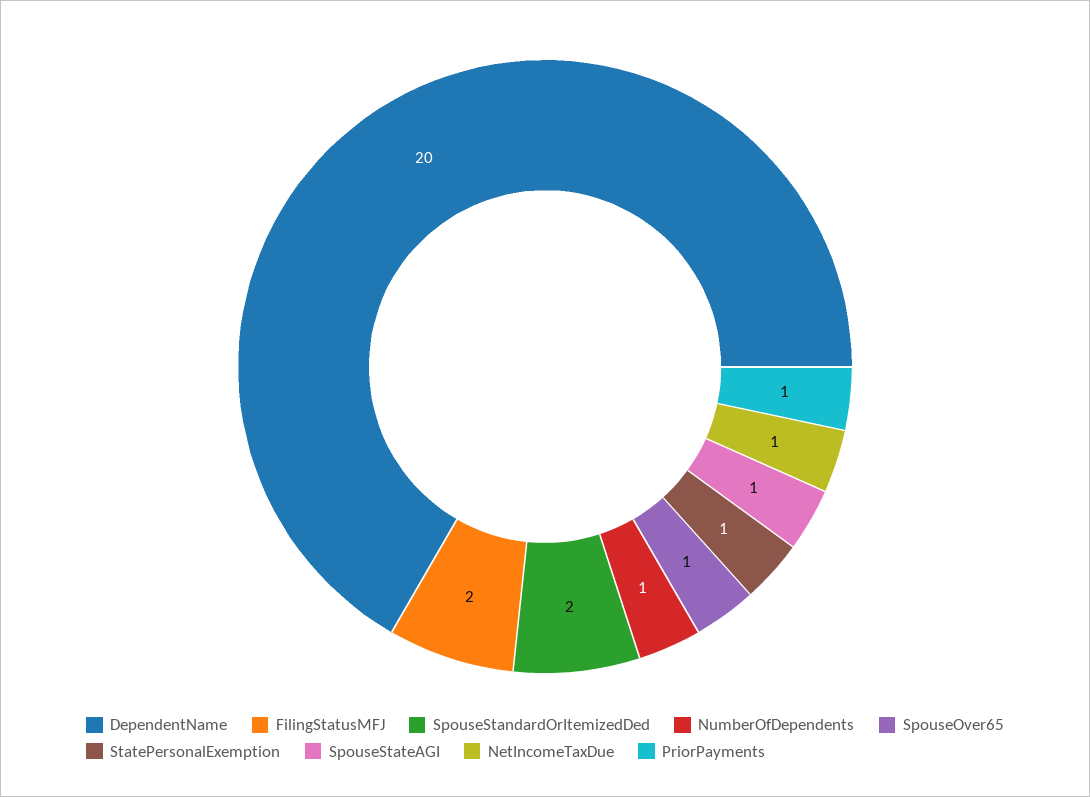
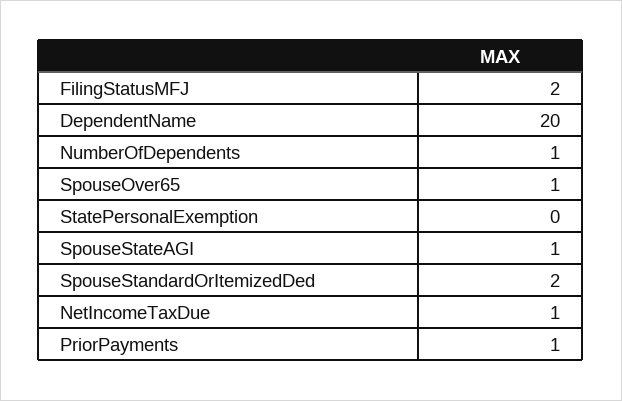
StatePersonalExemption: 1 -> 0

